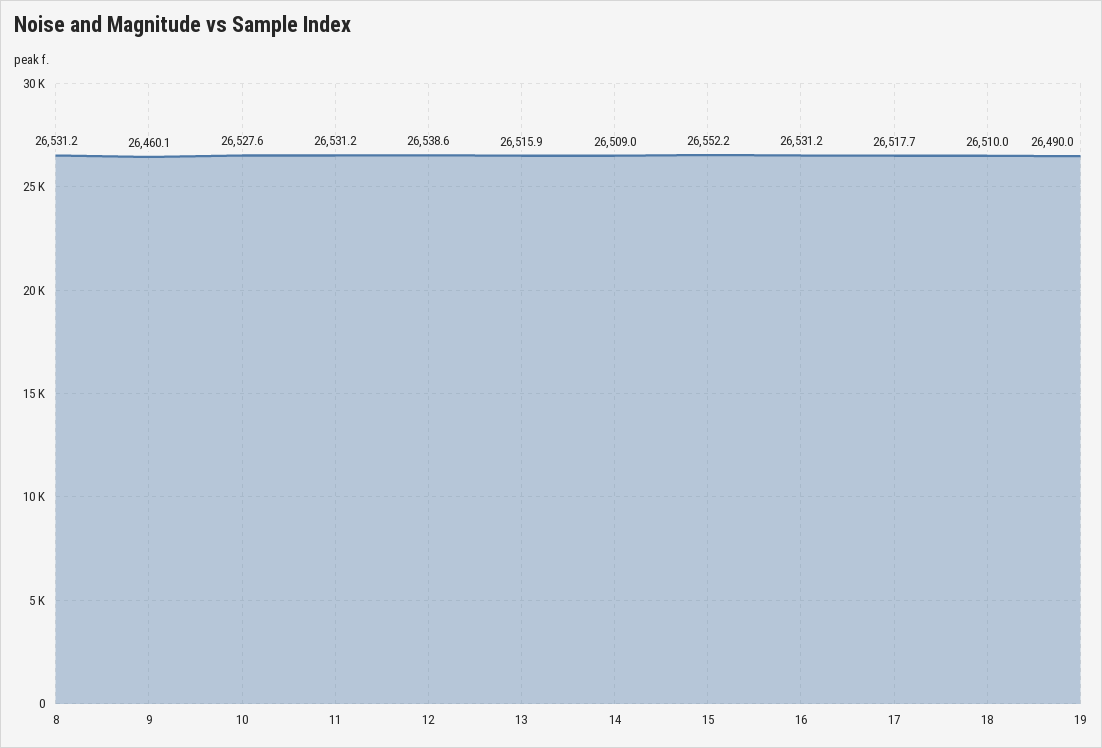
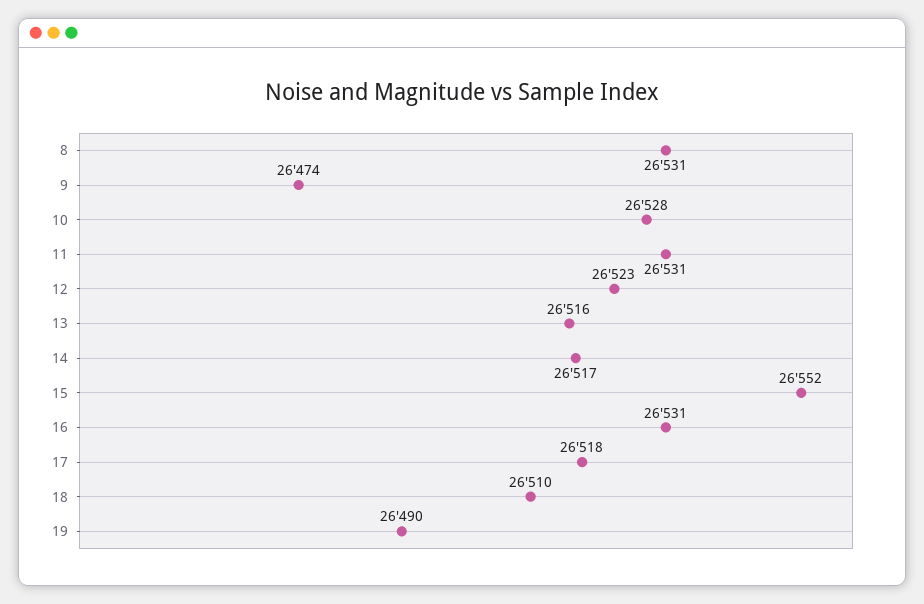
9: 26460.1 -> 26474
12: 26538.6 -> 26523
14: 26509 -> 26517

